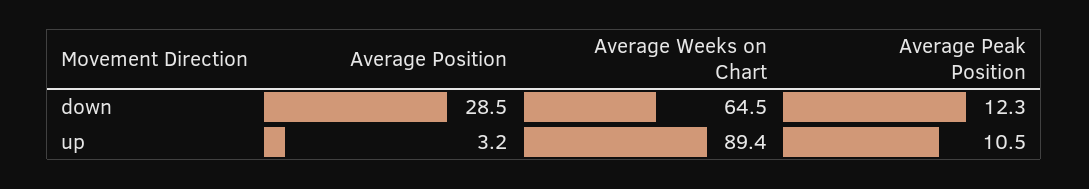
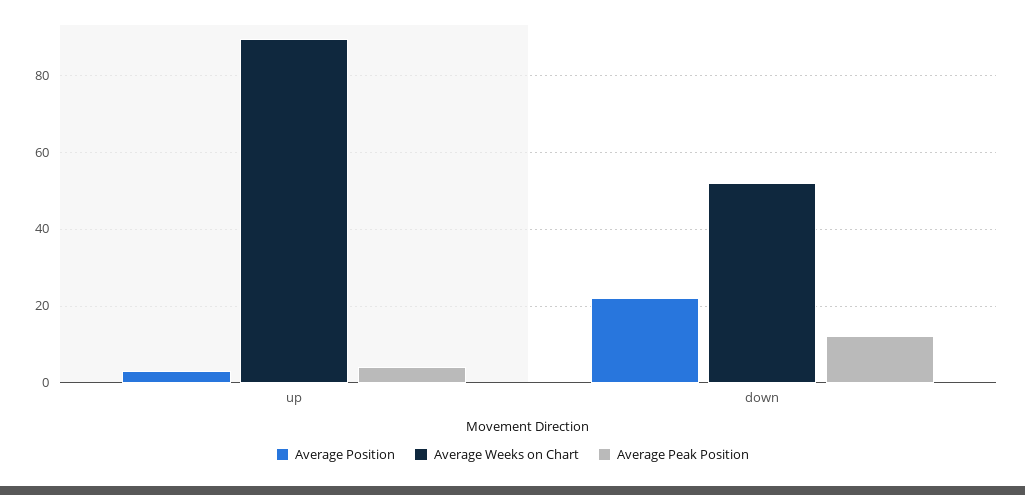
Average Position, down: 28.5 -> 22
Average Weeks on Chart, down: 64.5 -> 52
Average Peak Position, up: 10.5 -> 4

